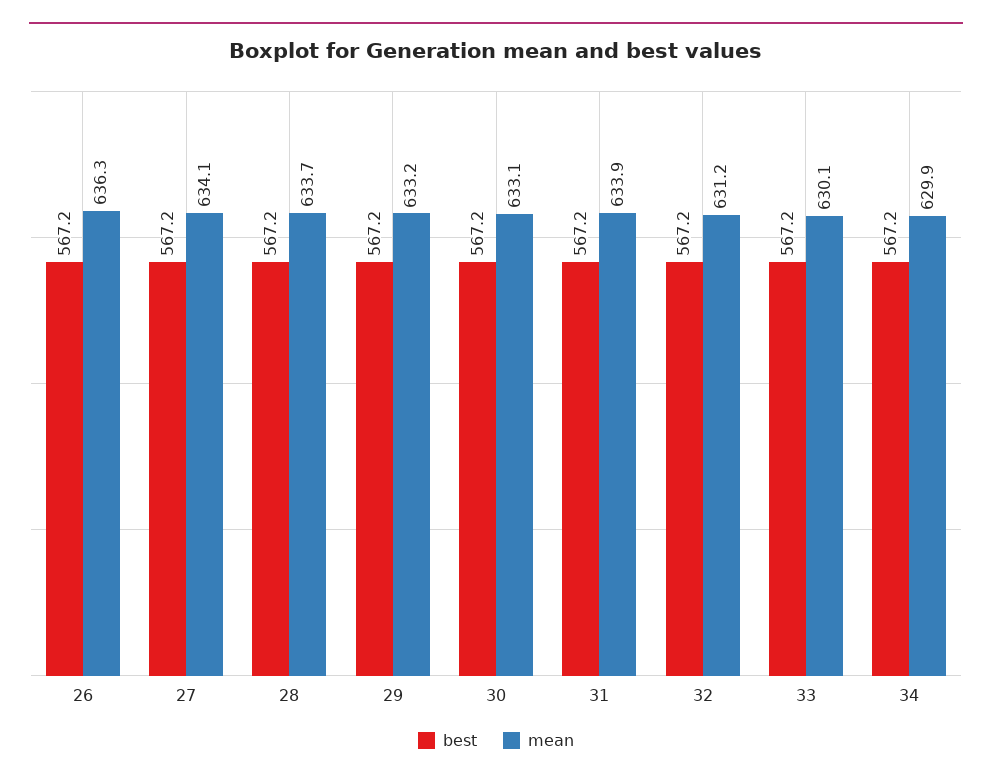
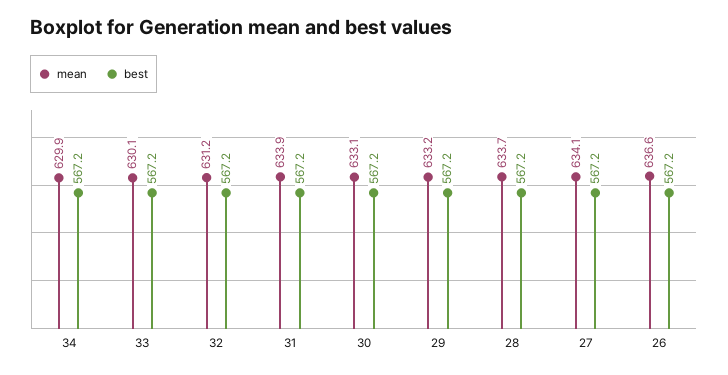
mean, 26: 636.3 -> 636.6

